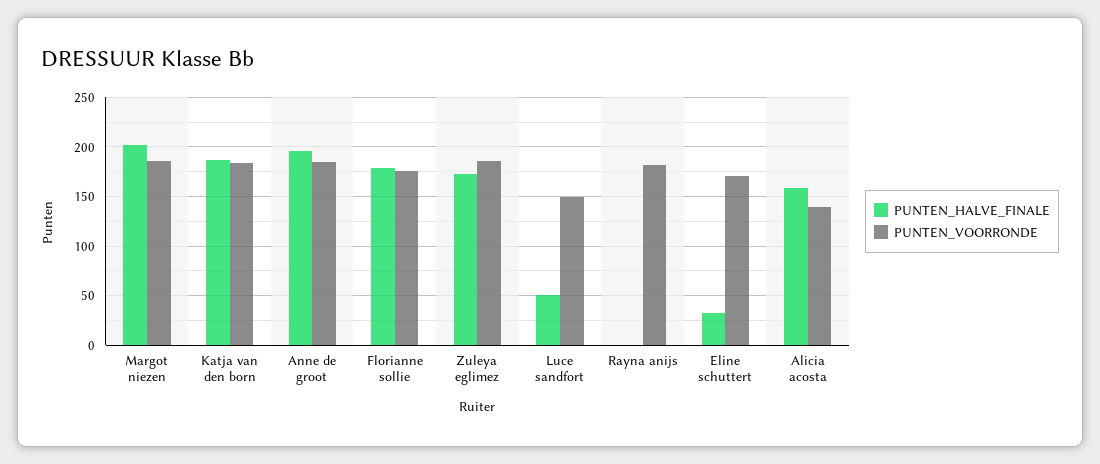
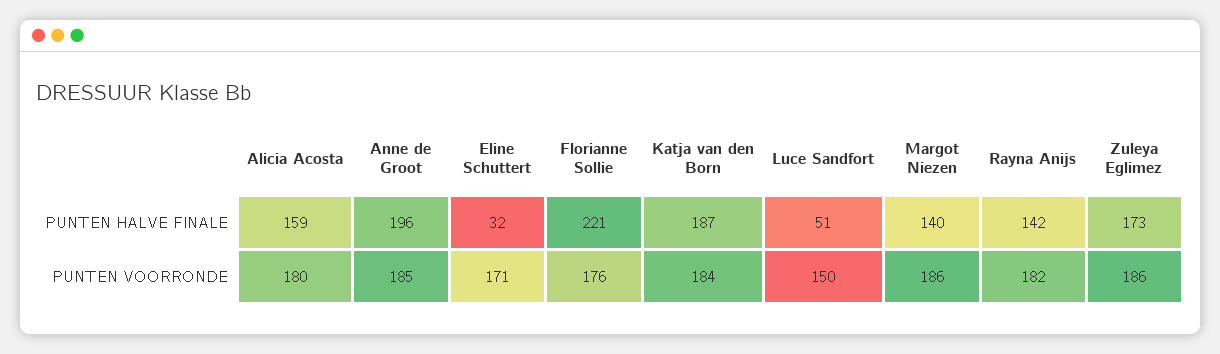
PUNTEN_HALVE_FINALE, Margot niezen: 200 -> 140
PUNTEN_HALVE_FINALE, Florianne sollie: 180 -> 221
PUNTEN_HALVE_FINALE, Rayna anijs: 0 -> 142
PUNTEN_VOORRONDE, Alicia acosta: 140 -> 180

